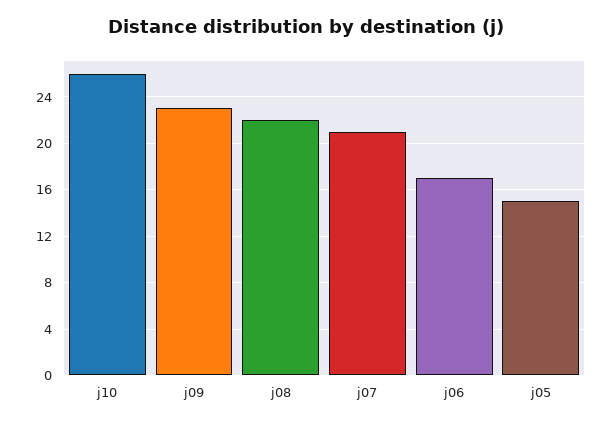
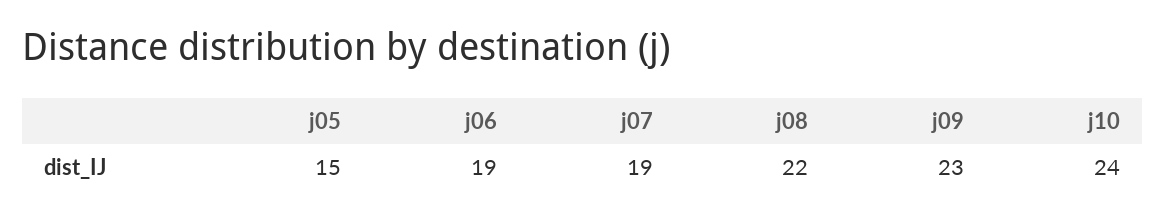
j10: 26 -> 24
j07: 21 -> 19
j06: 17 -> 19

